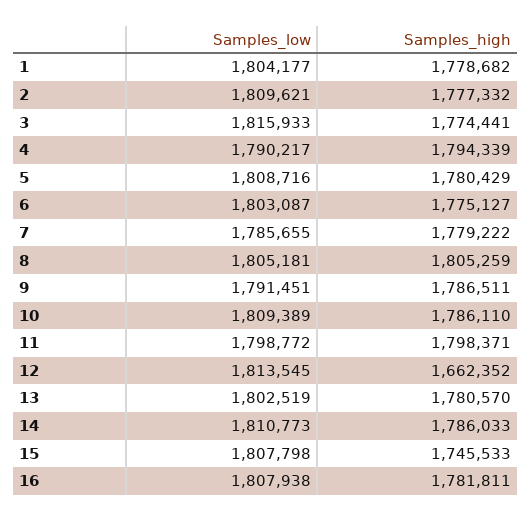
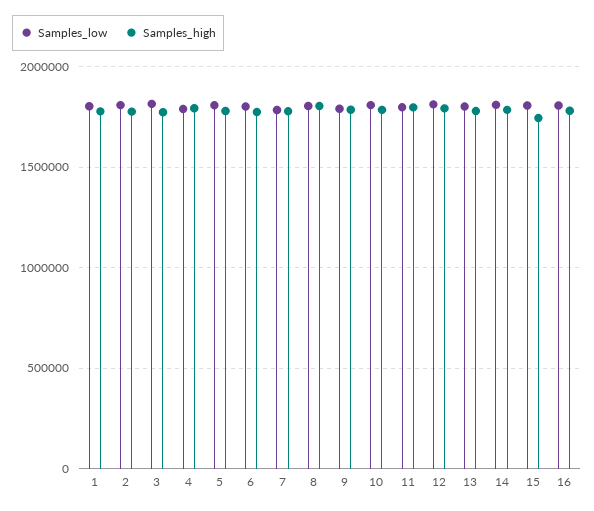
Samples_high, 12: 1662352 -> 1800000

